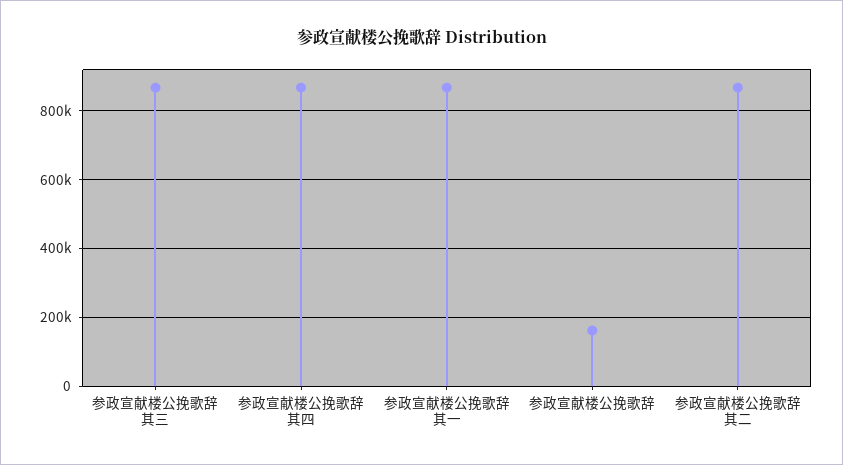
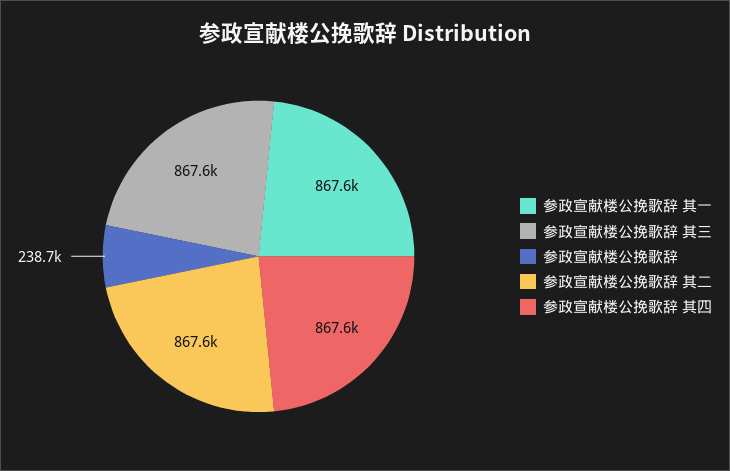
参政宣献楼公挽歌辞: 160000 -> 238700

